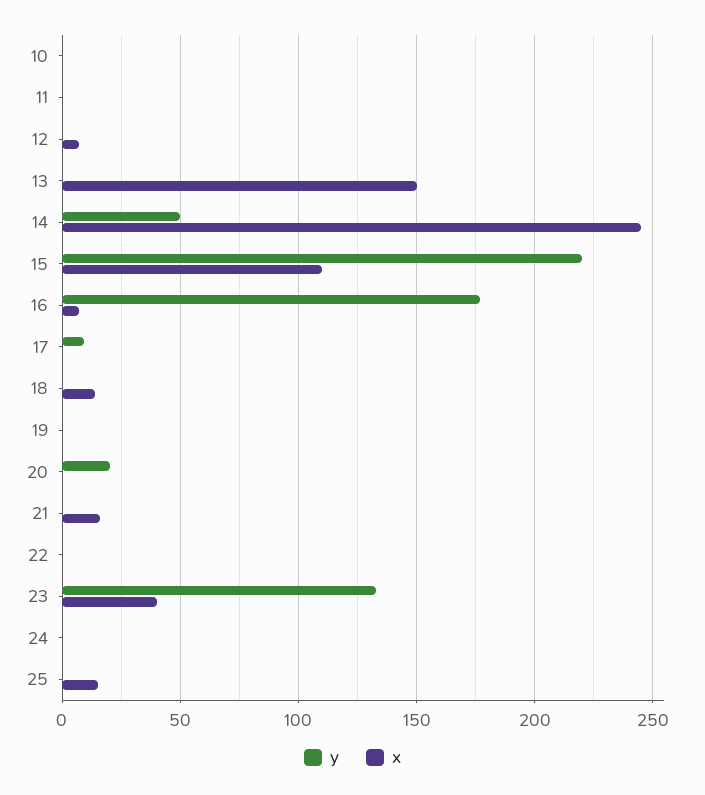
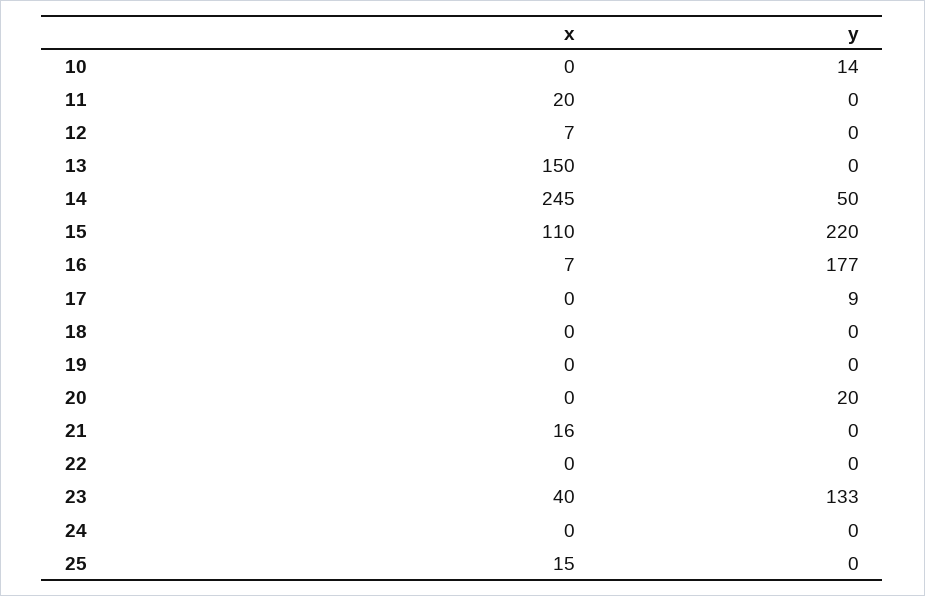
y, 10: 0 -> 14
x, 11: 0 -> 20
x, 18: 15 -> 0

